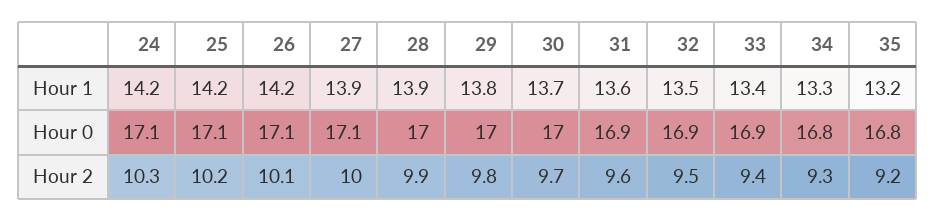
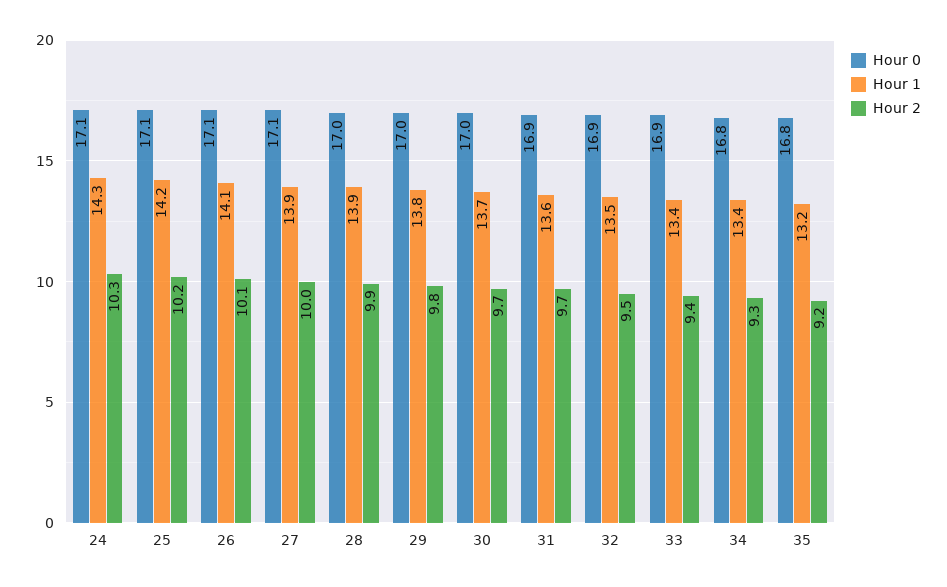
Hour 1, 24: 14.2 -> 14.3
Hour 1, 26: 14.2 -> 14.1
Hour 1, 34: 13.3 -> 13.4
Hour 2, 31: 9.6 -> 9.7

